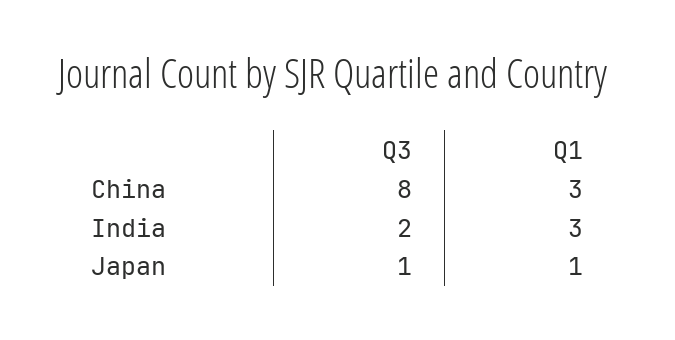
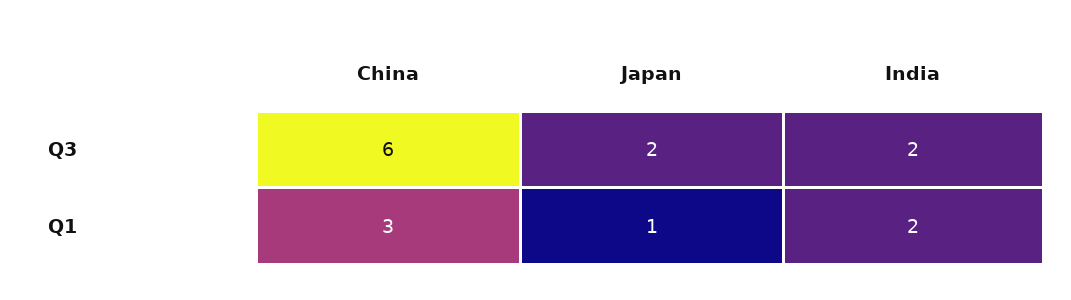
Q3, China: 8 -> 6
Q1, India: 3 -> 2
Q3, Japan: 1 -> 2

